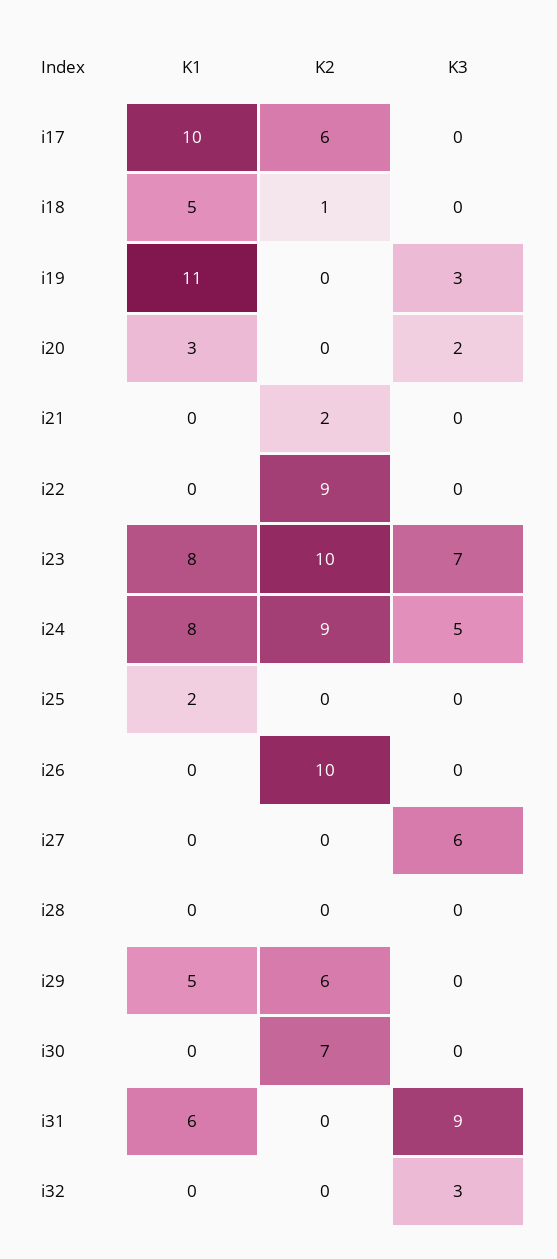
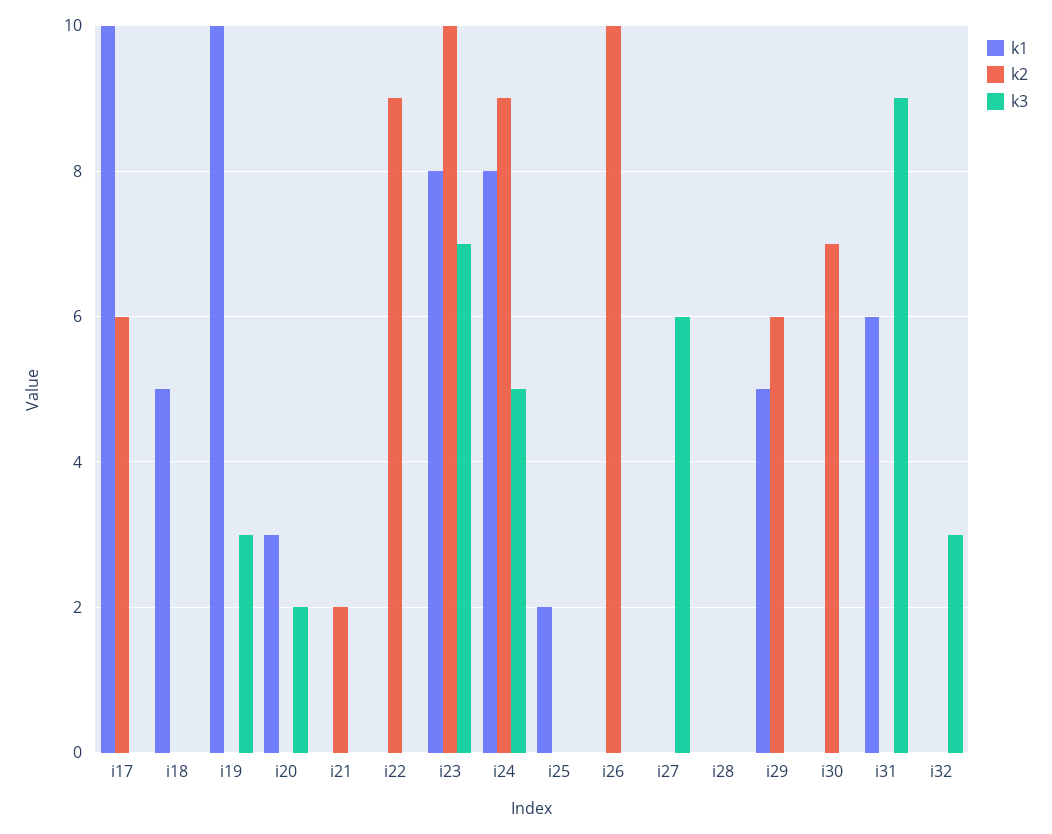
K2, i18: 1 -> 0
K1, i19: 11 -> 10

